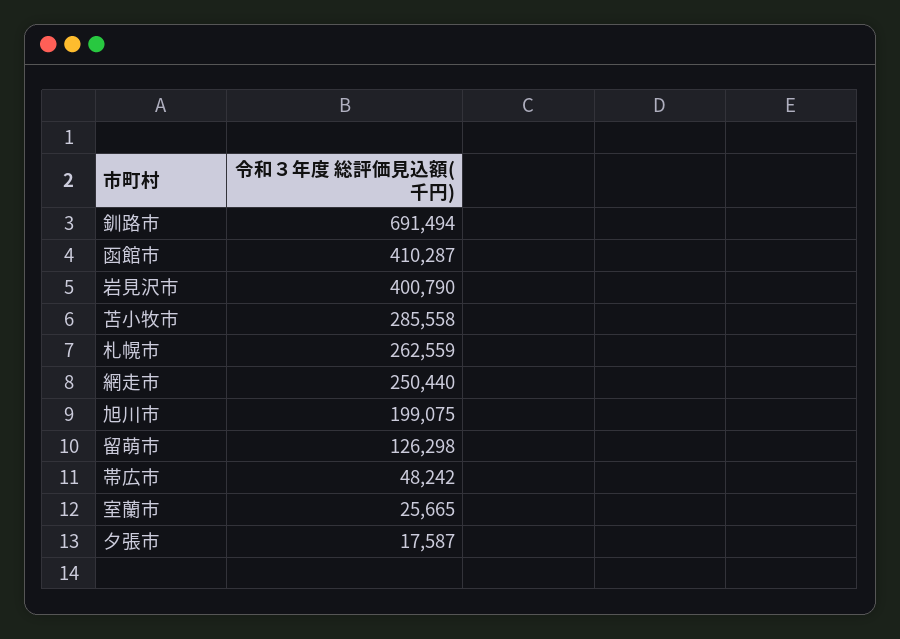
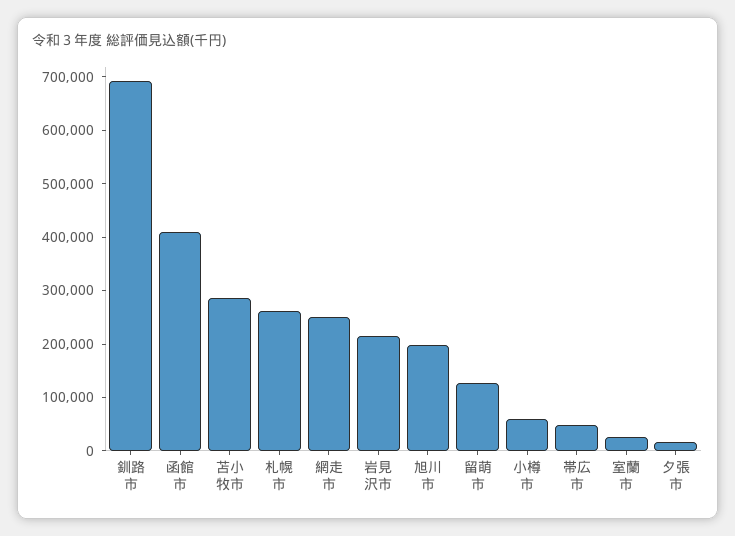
岩見沢市: 400790 -> 220000
小樽市: none -> 60000

